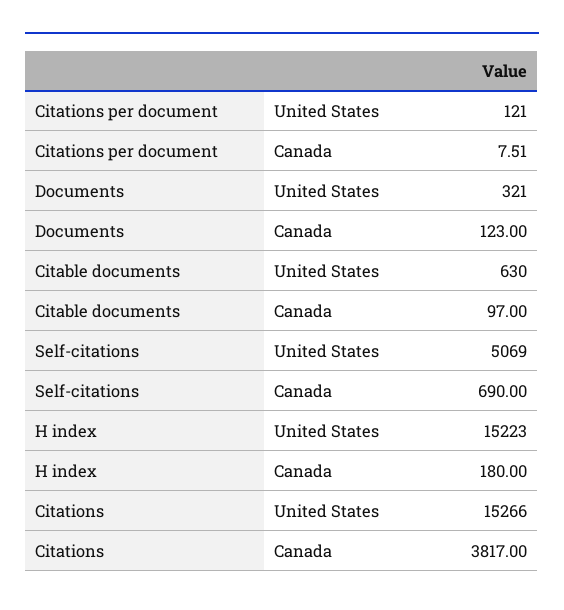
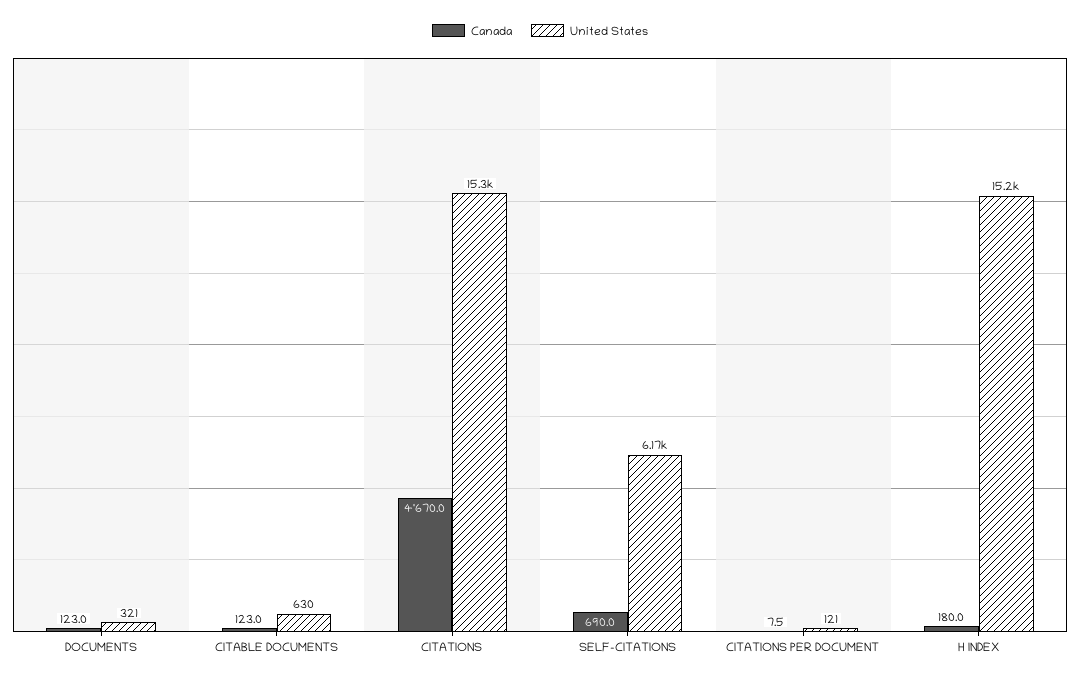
Canada, Citable documents: 97 -> 123
United States, Self-citations: 5069 -> 6170
Canada, Citations: 3817 -> 4670

